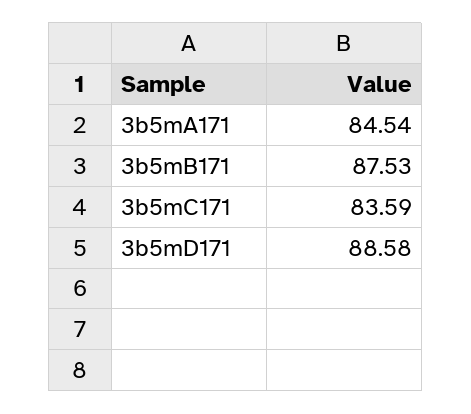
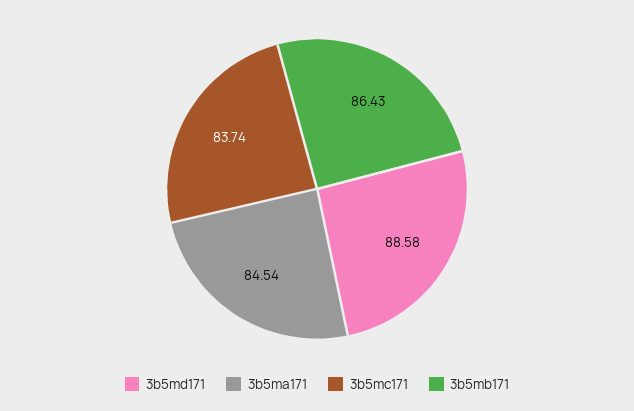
3b5mB171: 87.53 -> 86.43
3b5mC171: 83.59 -> 83.74

